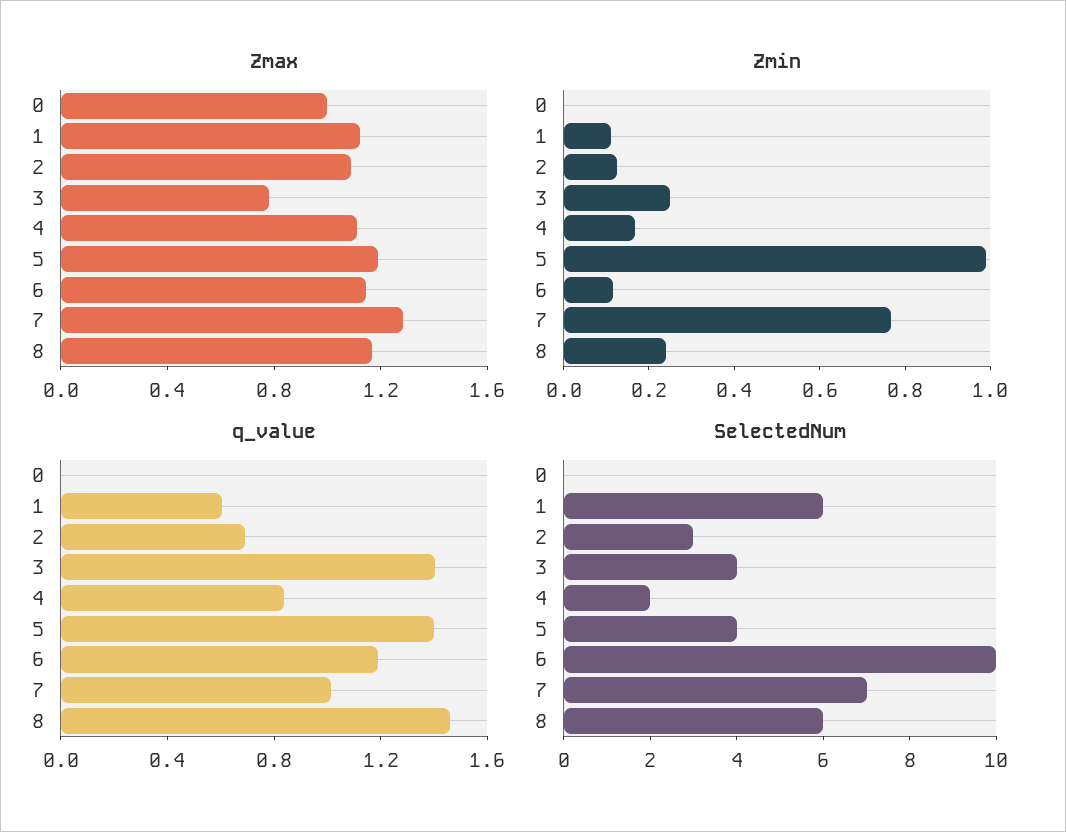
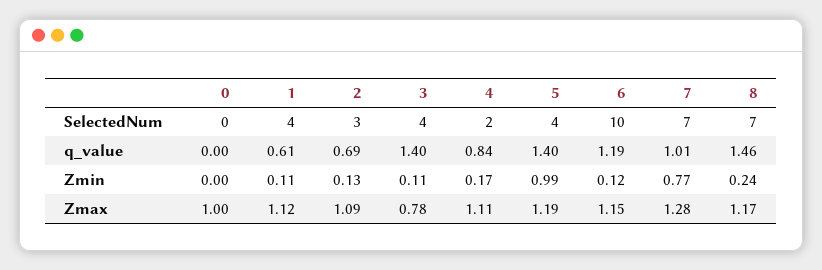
Zmin, 3: 0.25 -> 0.11
SelectedNum, 1: 6 -> 4
SelectedNum, 8: 6 -> 7

